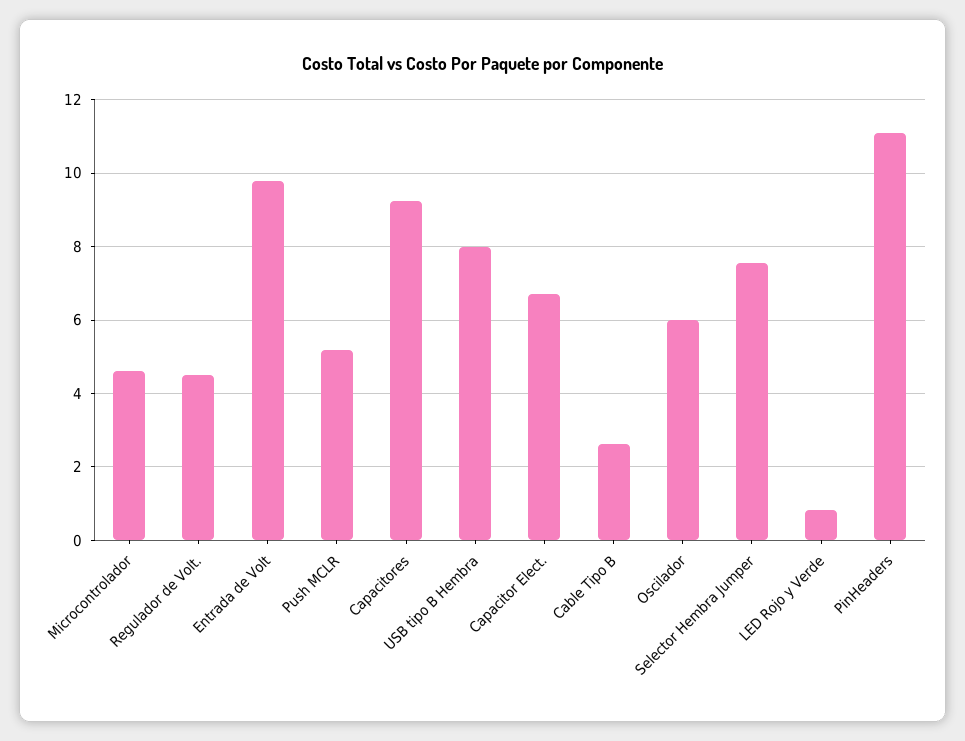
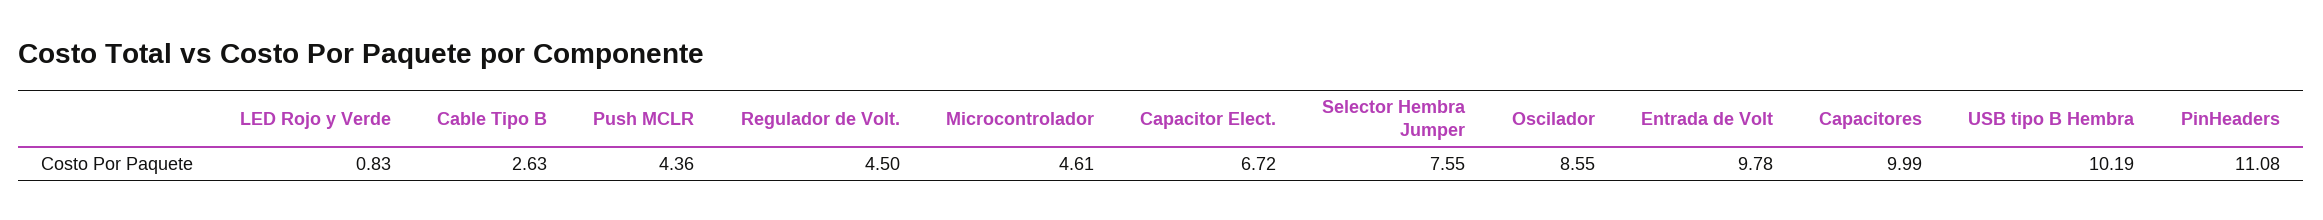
Push MCLR: 5.2 -> 4.36
Capacitores: 9.2 -> 9.99
USB tipo B Hembra: 8 -> 10.19
Oscilador: 6 -> 8.55

